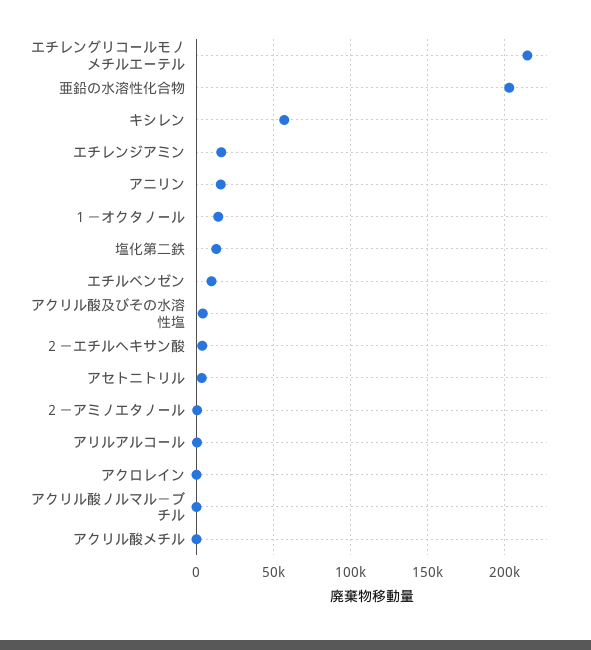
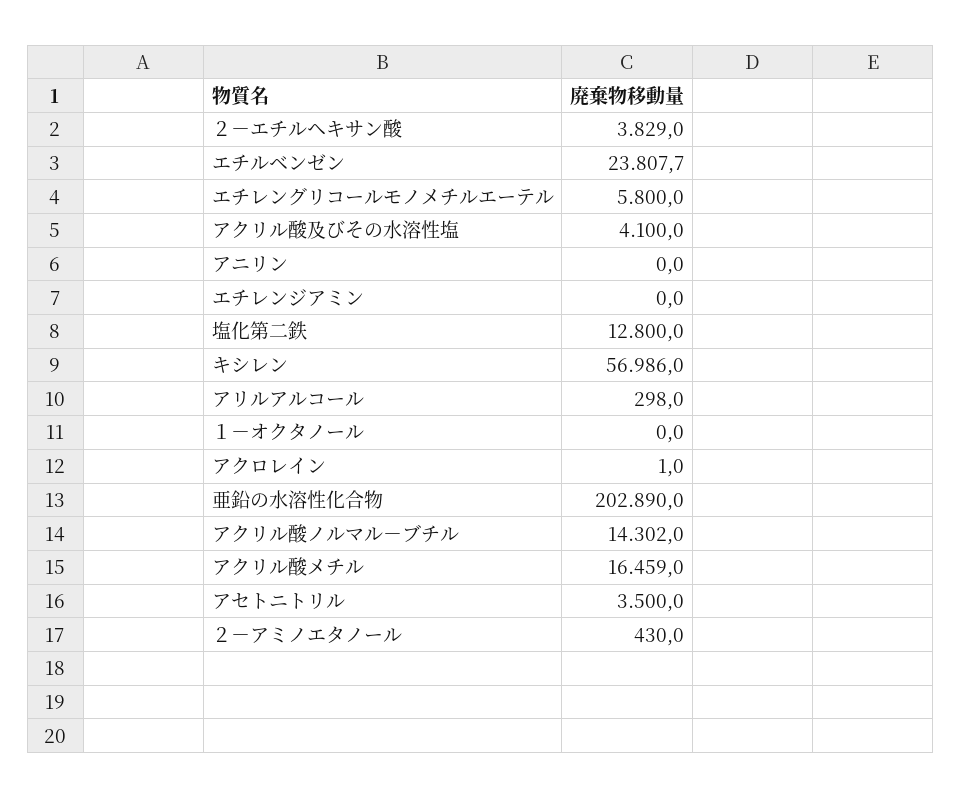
エチレングリコールモノメチルエーテル: 215000 -> 5800
エチレンジアミン: 15000 -> 0
アニリン: 15000 -> 0
１－オクタノール: 15000 -> 0
エチルベンゼン: 10000 -> 23807.7
アクリル酸ノルマル－ブチル: 0 -> 14302
アクリル酸メチル: 0 -> 16459

